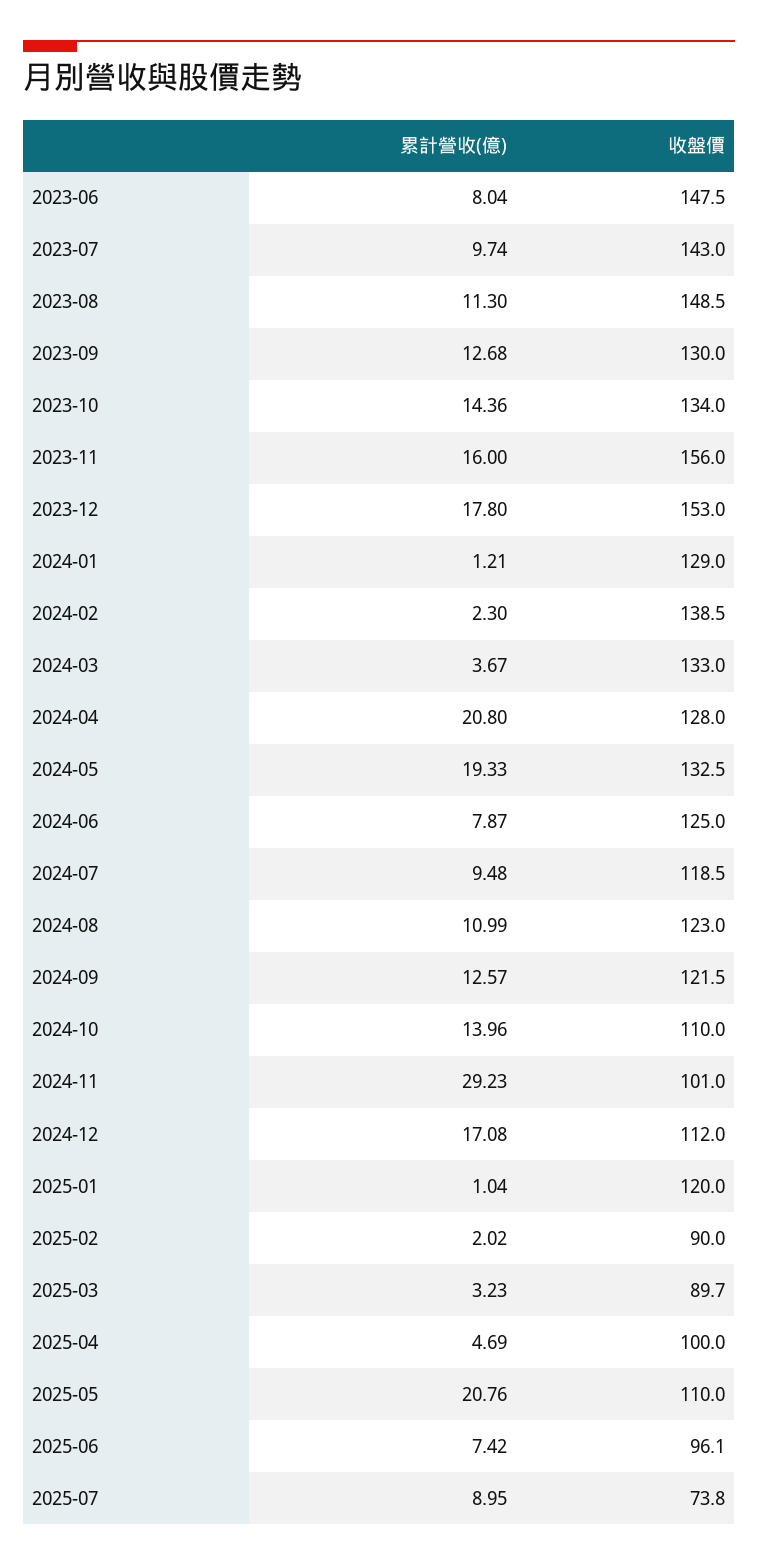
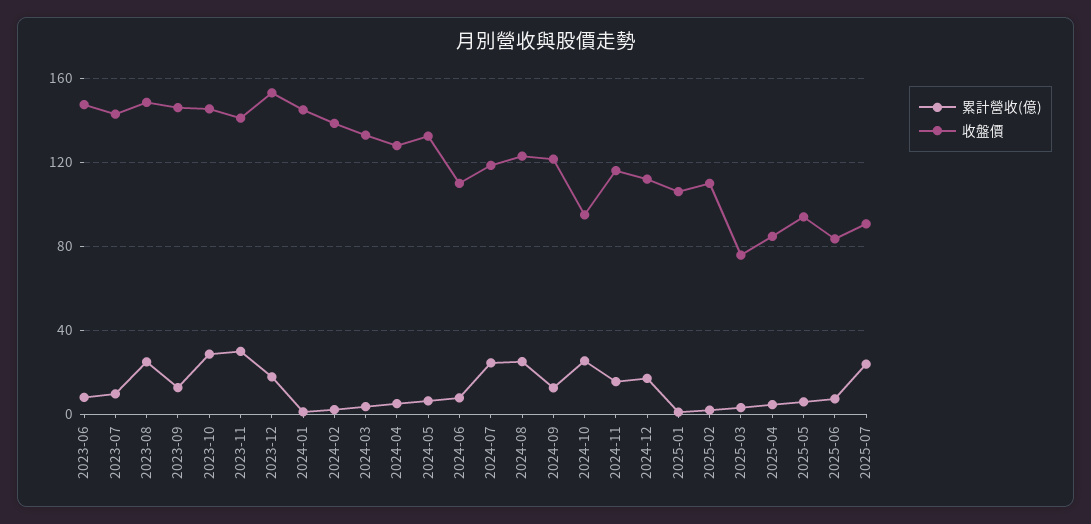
累計營收(億), 2023-08: 11.3 -> 25
收盤價, 2023-09: 130 -> 145
累計營收(億), 2023-10: 14.36 -> 30
收盤價, 2023-10: 134 -> 145
累計營收(億), 2023-11: 16 -> 30
收盤價, 2023-11: 156 -> 140
收盤價, 2024-01: 129 -> 145
累計營收(億), 2024-04: 20.8 -> 5
累計營收(億), 2024-05: 19.33 -> 5
收盤價, 2024-06: 125 -> 110
累計營收(億), 2024-07: 9.48 -> 25
累計營收(億), 2024-08: 10.99 -> 25
累計營收(億), 2024-10: 13.96 -> 25
收盤價, 2024-10: 110 -> 95
累計營收(億), 2024-11: 29.23 -> 15
收盤價, 2024-11: 101 -> 115
收盤價, 2025-01: 120 -> 105
收盤價, 2025-02: 90 -> 110
收盤價, 2025-03: 89.7 -> 75
收盤價, 2025-04: 100 -> 85
累計營收(億), 2025-05: 20.76 -> 5
收盤價, 2025-05: 110 -> 95
收盤價, 2025-06: 96.1 -> 85
累計營收(億), 2025-07: 8.95 -> 25
收盤價, 2025-07: 73.8 -> 90

